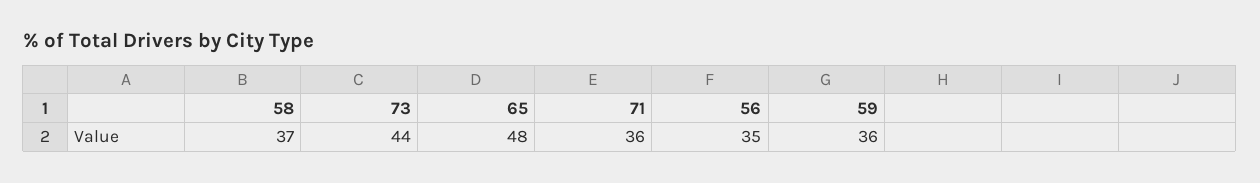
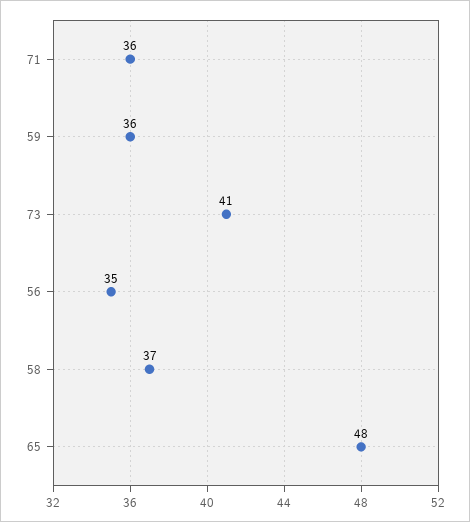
73: 44 -> 41

